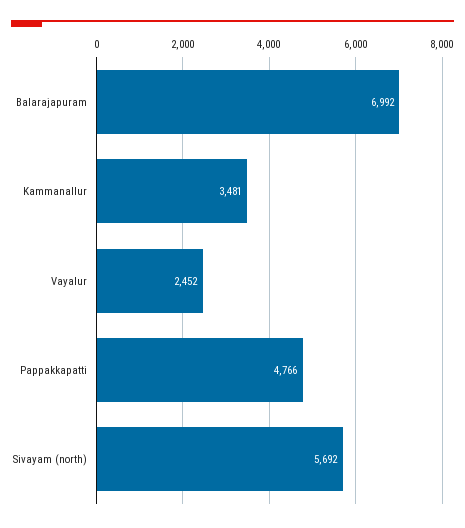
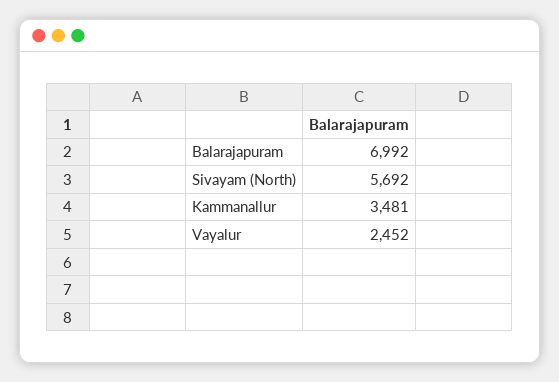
Pappakkapatti: 4766 -> none

